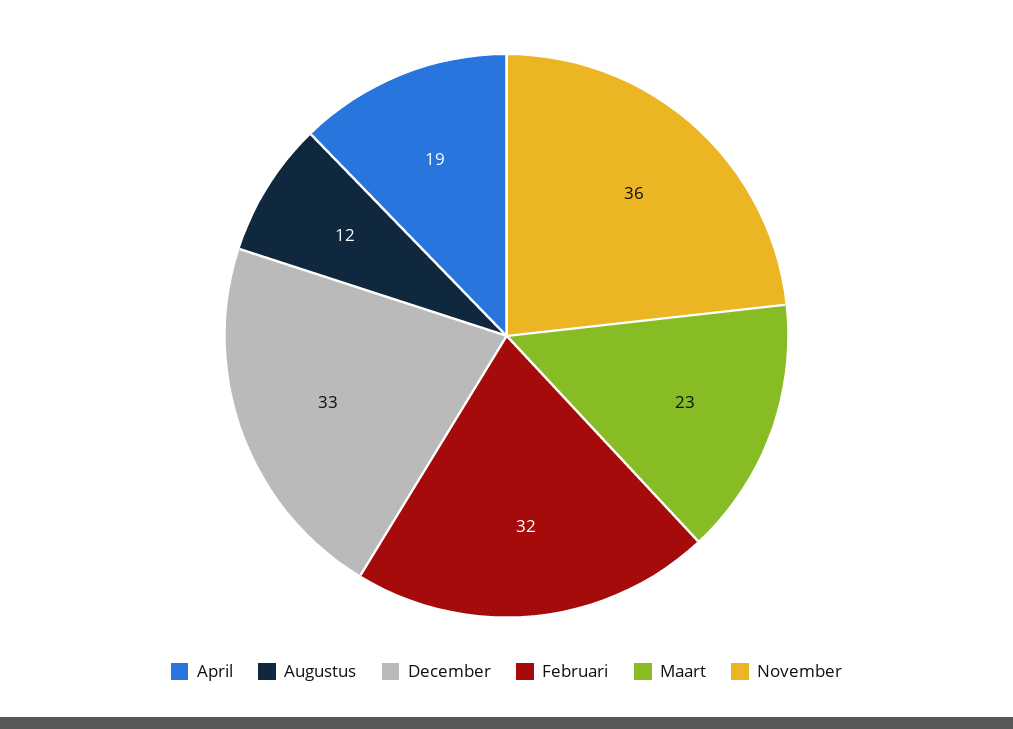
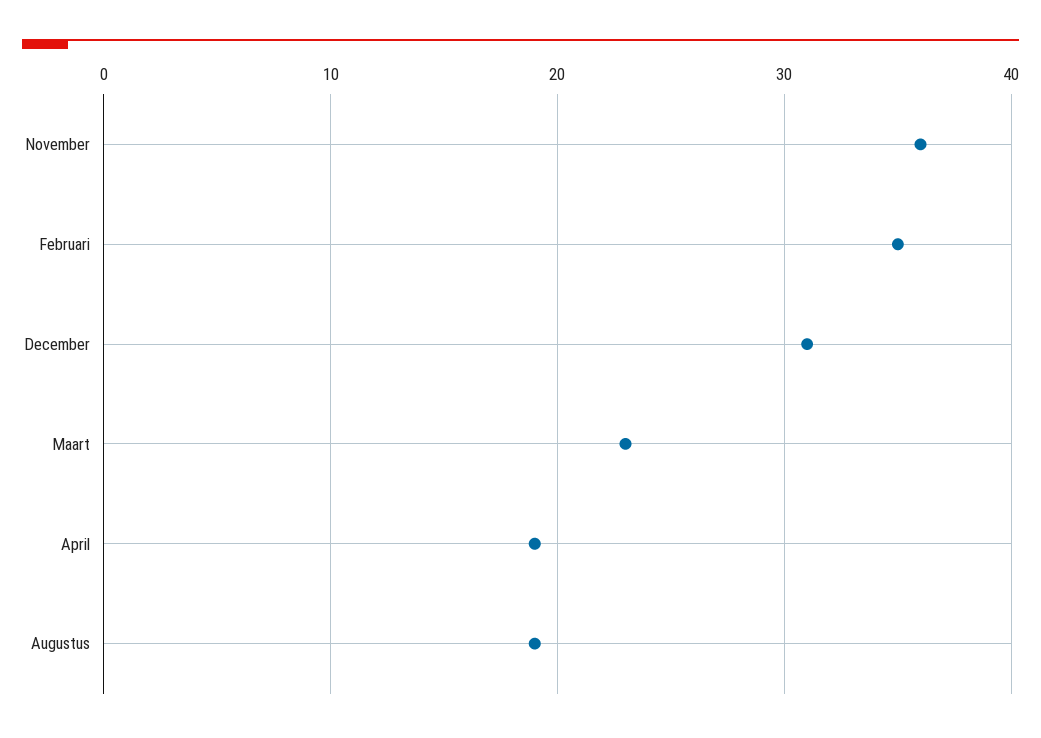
Augustus: 12 -> 19
December: 33 -> 31
Februari: 32 -> 35

